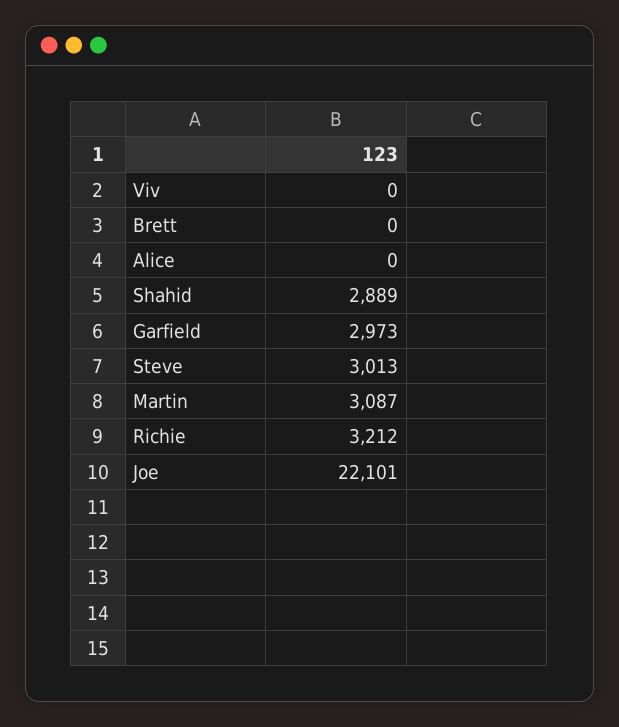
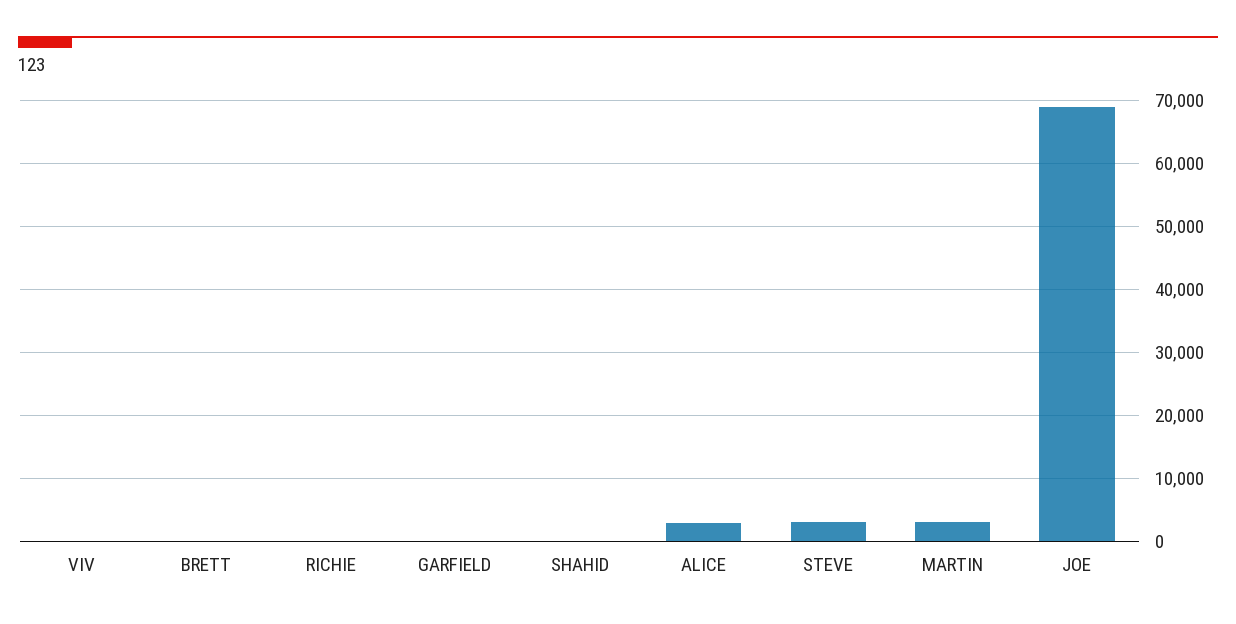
Alice: 0 -> 3000
Shahid: 2889 -> 0
Garfield: 2973 -> 0
Richie: 3212 -> 0
Joe: 22101 -> 69000

